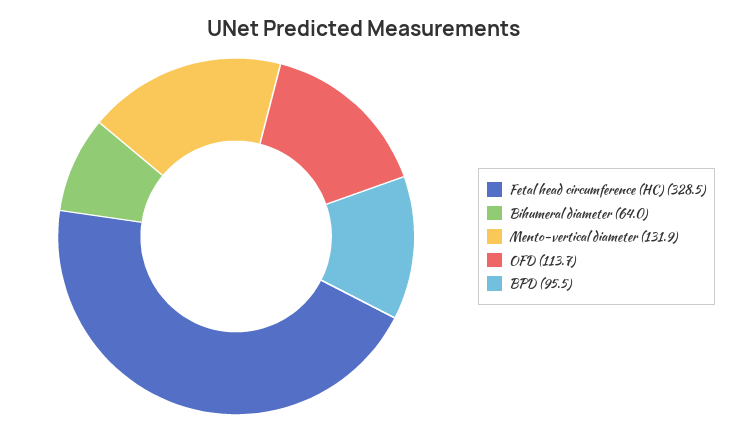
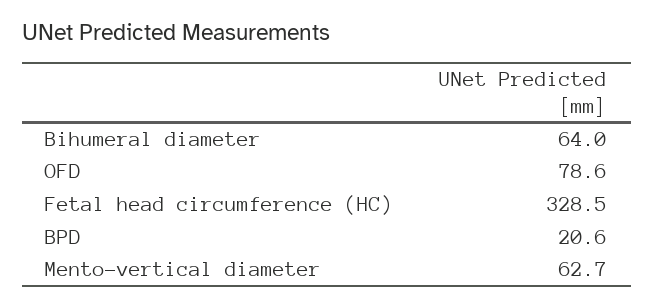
Mento-vertical diameter: 131.9 -> 62.7
OFD: 113.7 -> 78.6
BPD: 95.5 -> 20.6

